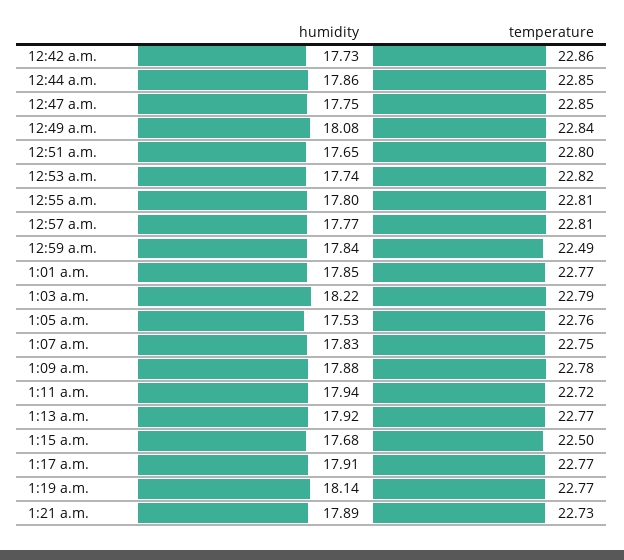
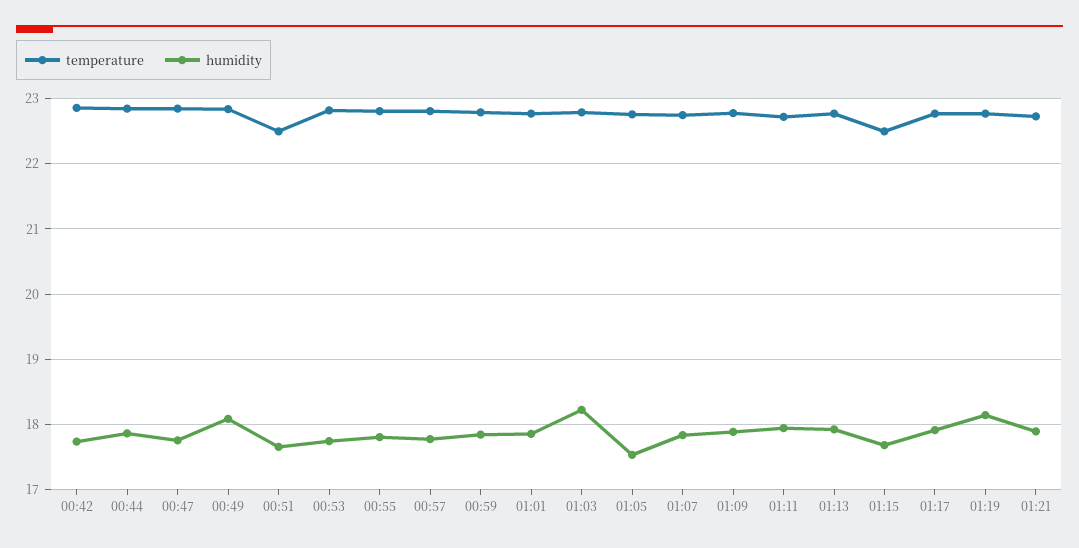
temperature, 12:51 a.m.: 22.8 -> 22.5
temperature, 12:59 a.m.: 22.49 -> 22.8

